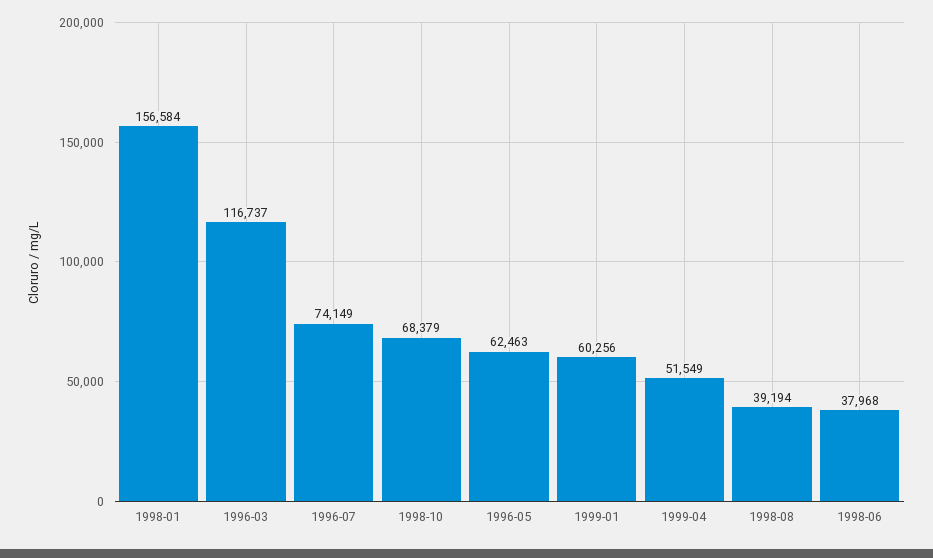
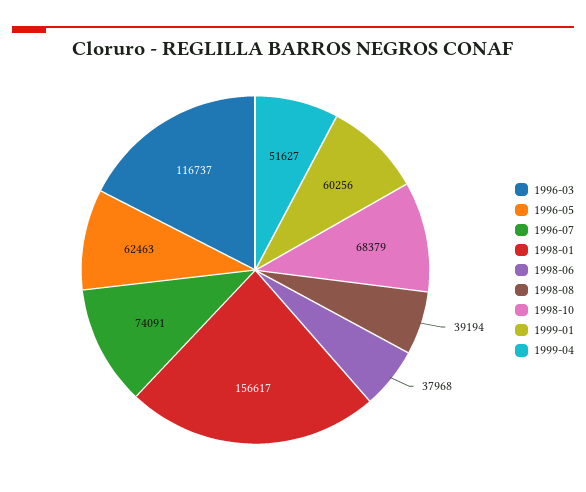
1998-01: 156584 -> 156617
1996-07: 74149 -> 74091
1999-04: 51549 -> 51627

